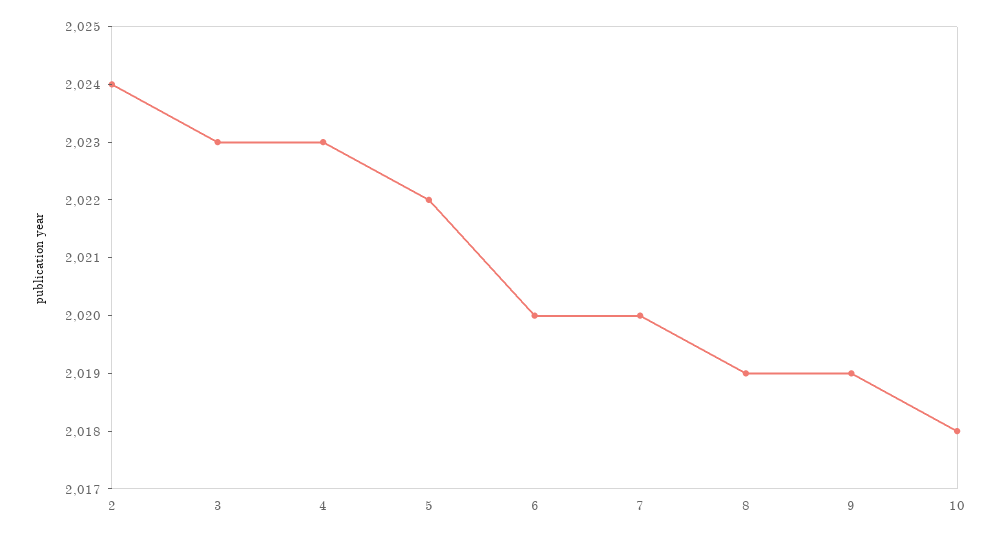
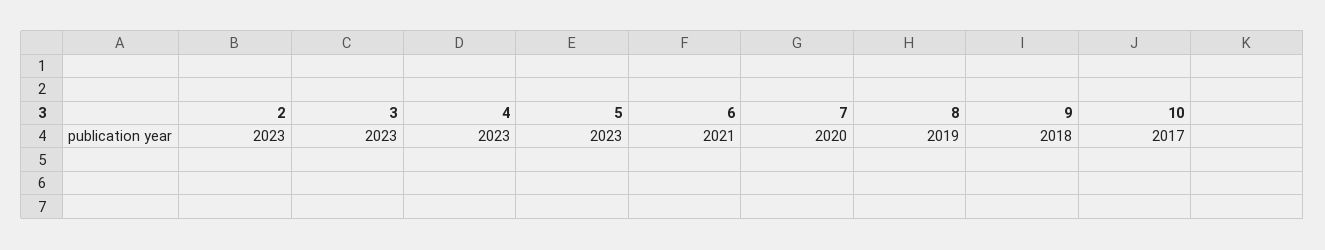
2: 2024 -> 2023
5: 2022 -> 2023
6: 2020 -> 2021
9: 2019 -> 2018
10: 2018 -> 2017

